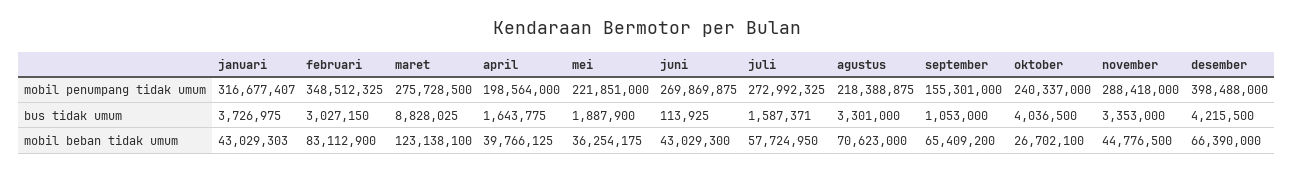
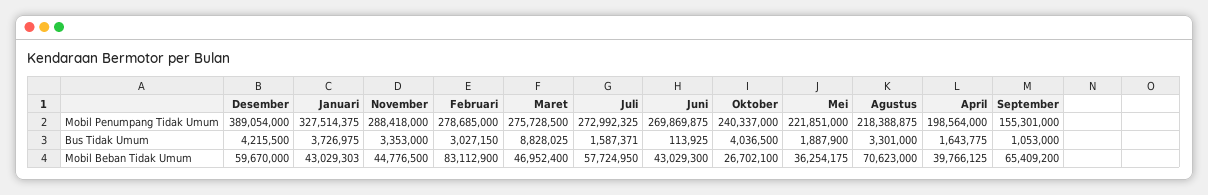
januari, mobil penumpang tidak umum: 316677407 -> 327514375
februari, mobil penumpang tidak umum: 348512325 -> 278685000
desember, mobil penumpang tidak umum: 398488000 -> 389054000
maret, mobil beban tidak umum: 123138100 -> 46952400
desember, mobil beban tidak umum: 66390000 -> 59670000

